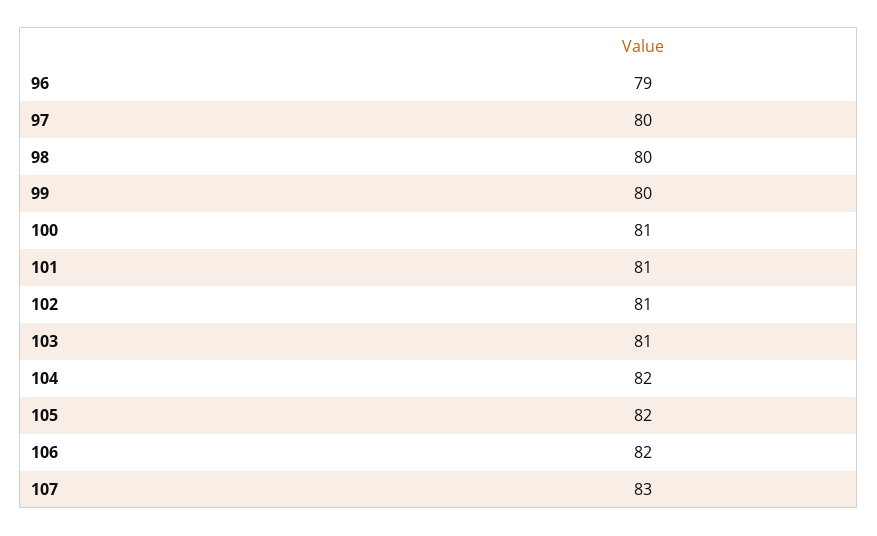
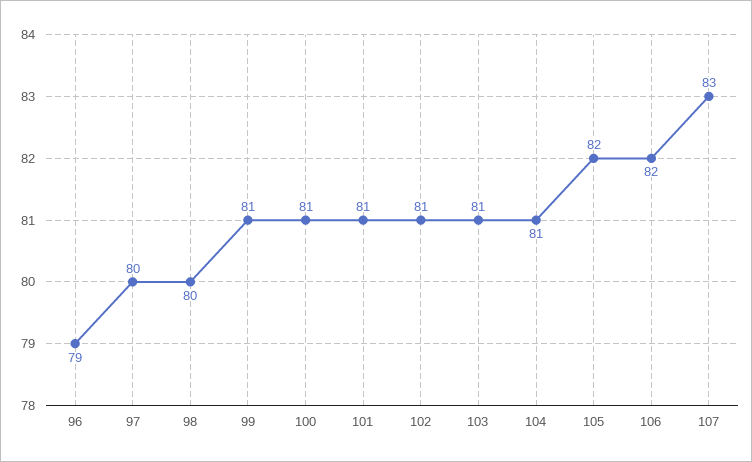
99: 80 -> 81
104: 82 -> 81

